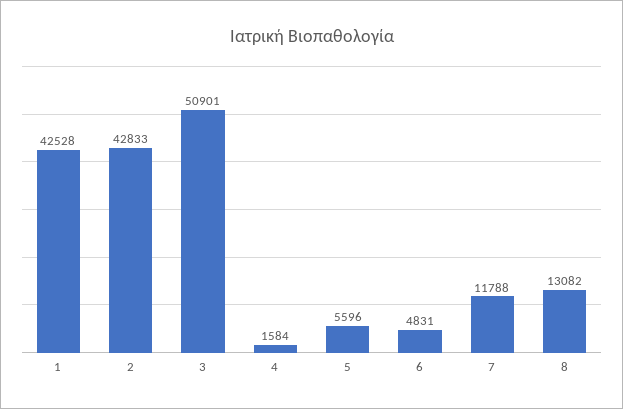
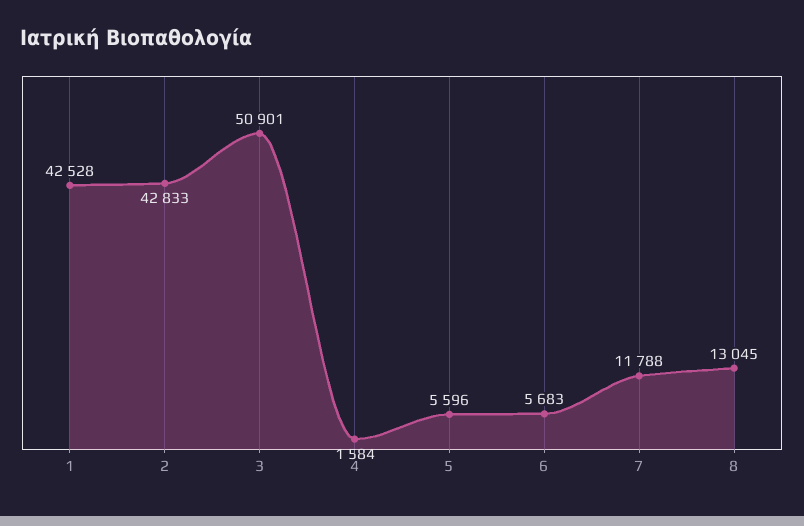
6: 4831 -> 5683
8: 13082 -> 13045

